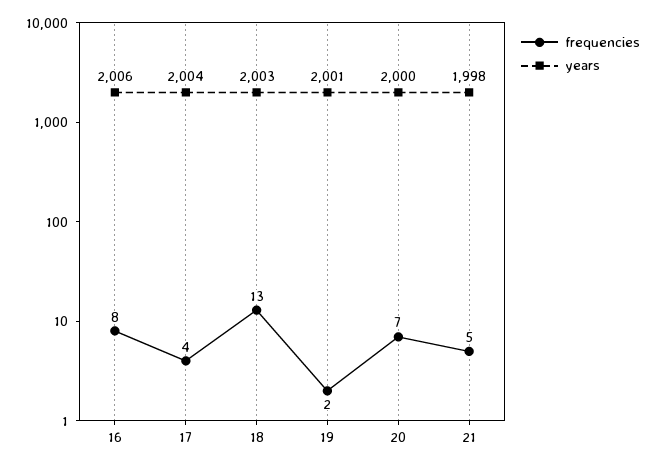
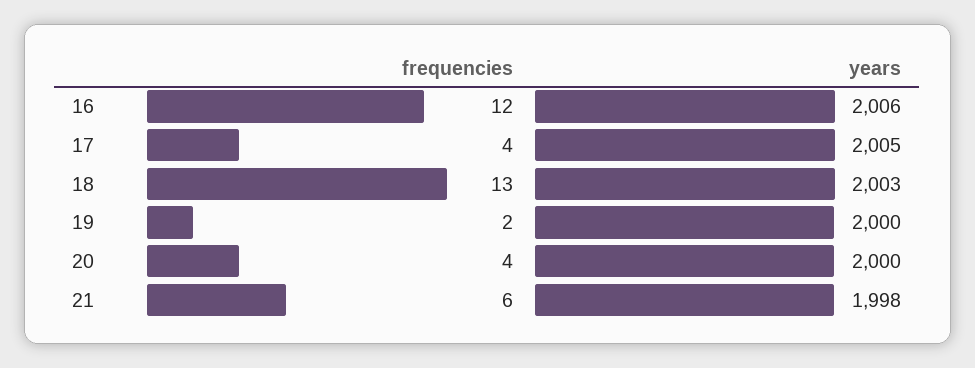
frequencies, 16: 8 -> 12
years, 17: 2004 -> 2005
years, 19: 2001 -> 2000
frequencies, 20: 7 -> 4
frequencies, 21: 5 -> 6

